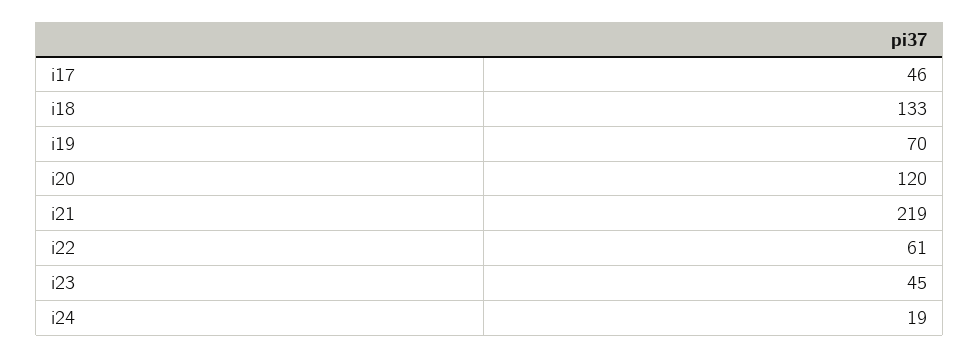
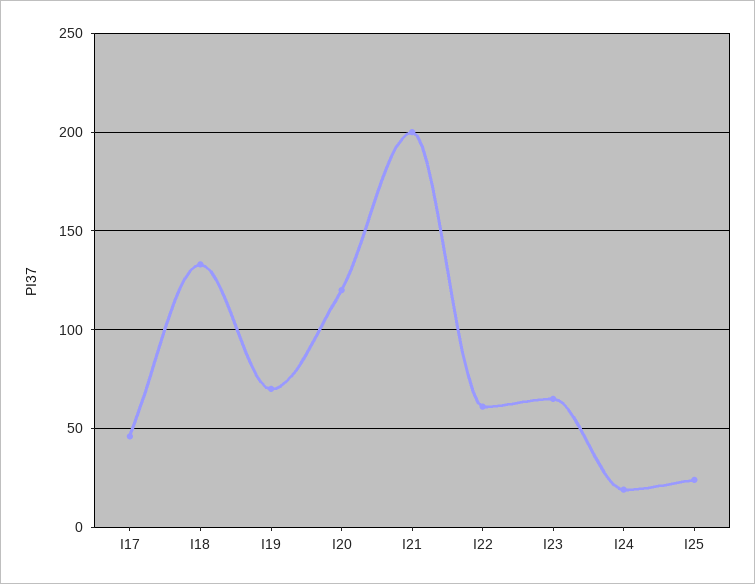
i21: 219 -> 200
i23: 45 -> 65
I25: none -> 25

